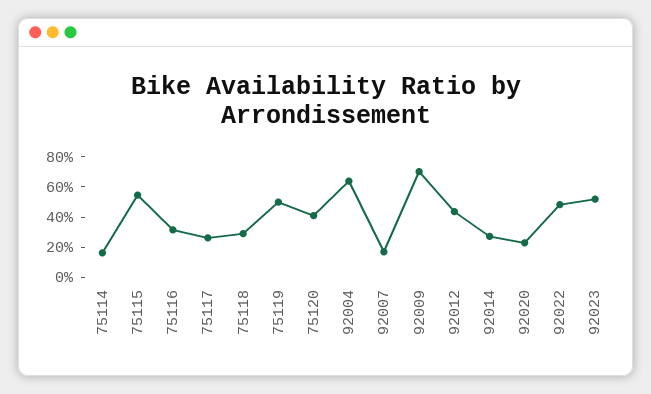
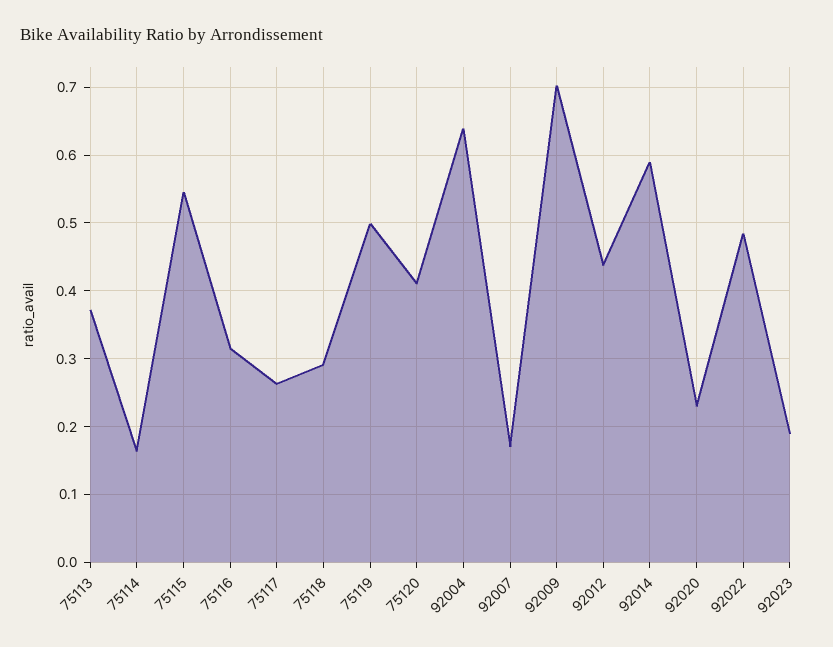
92014: 0.3 -> 0.59
92023: 0.5 -> 0.19
75113: none -> 0.37

